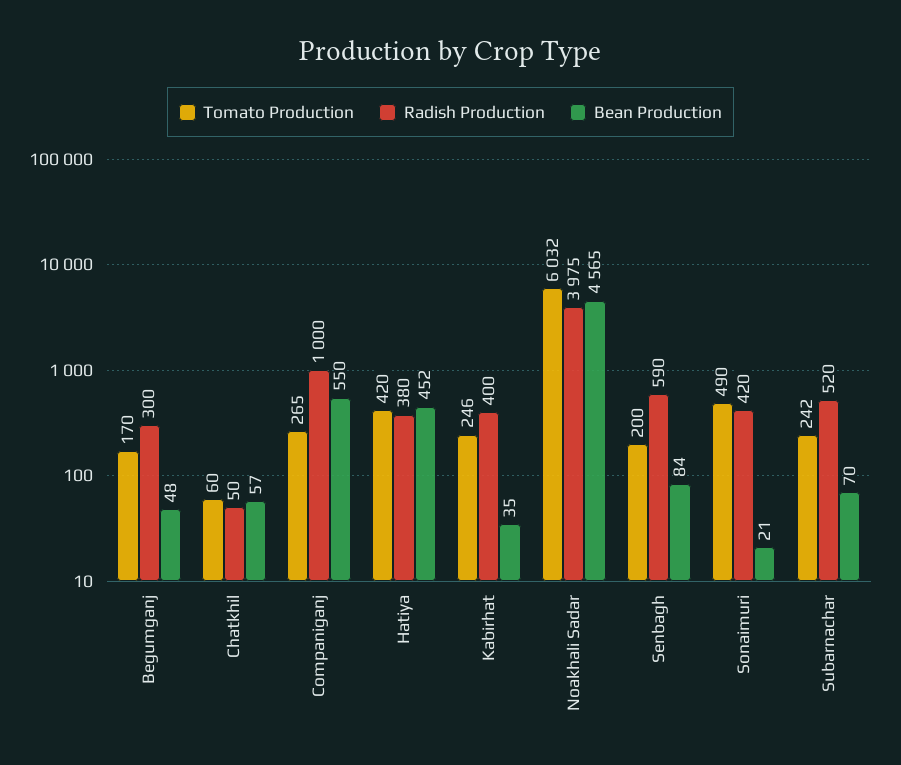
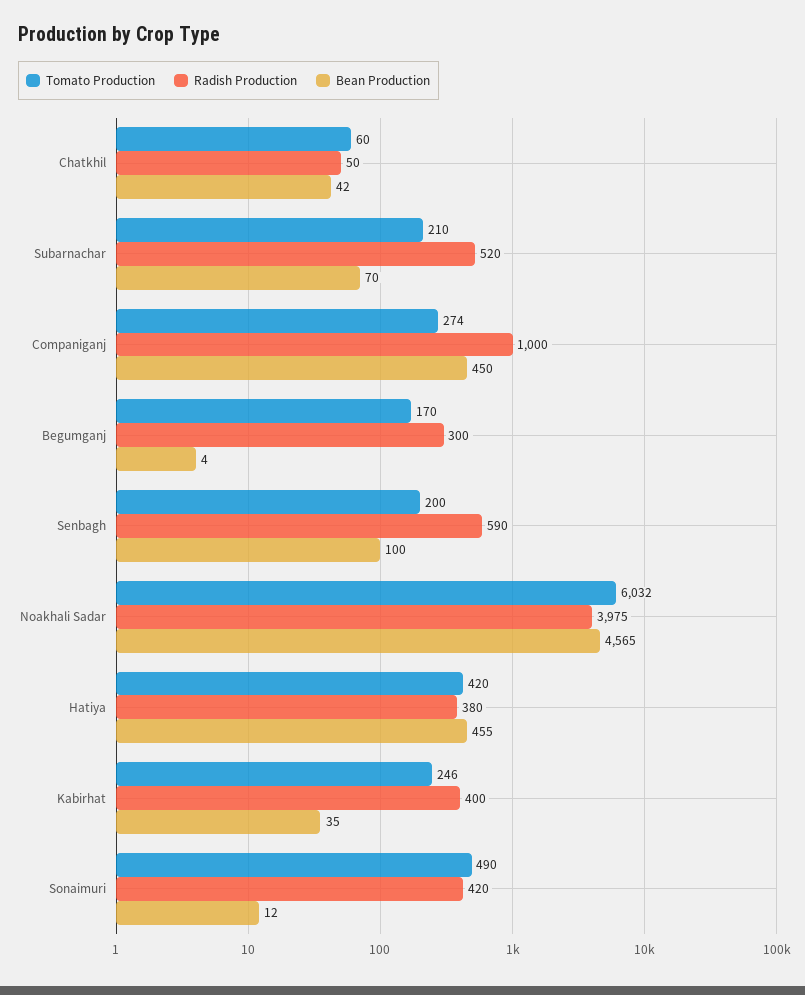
Bean Production, Begumganj: 48 -> 4
Bean Production, Chatkhil: 57 -> 42
Tomato Production, Companiganj: 265 -> 274
Bean Production, Companiganj: 550 -> 450
Bean Production, Hatiya: 452 -> 455
Bean Production, Senbagh: 84 -> 100
Bean Production, Sonaimuri: 21 -> 12
Tomato Production, Subarnachar: 242 -> 210

